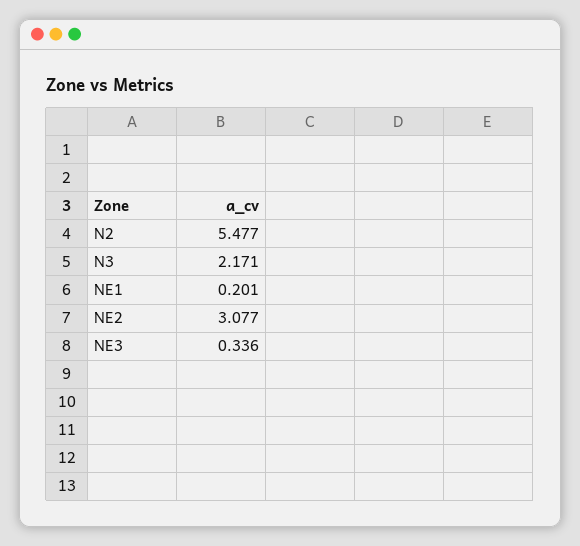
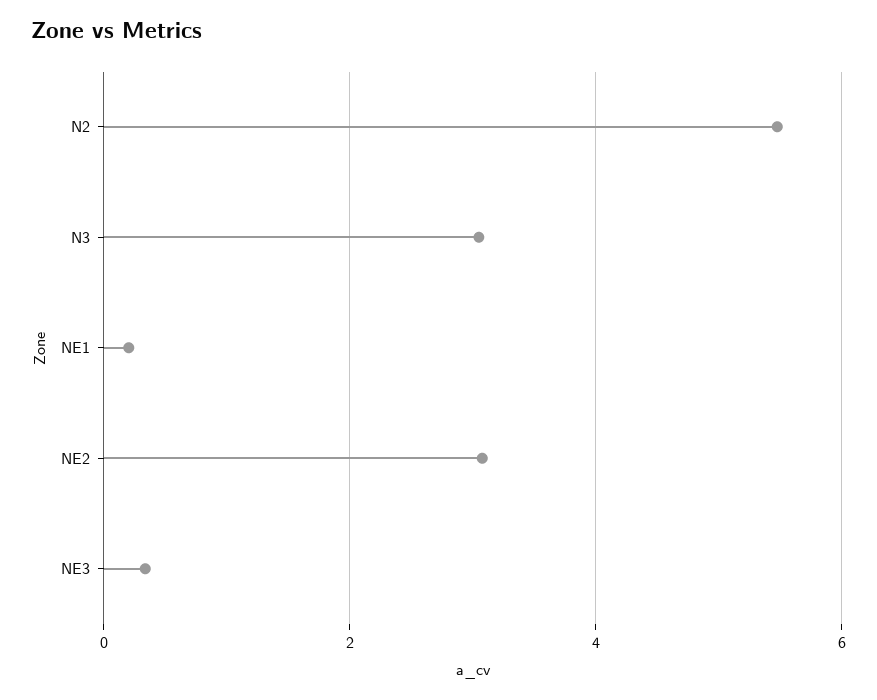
N3: 2.171 -> 3

